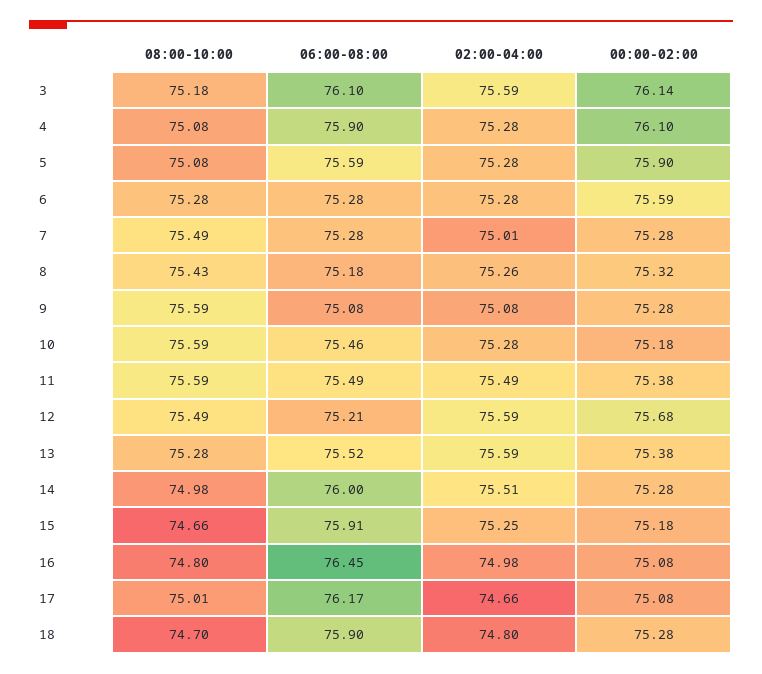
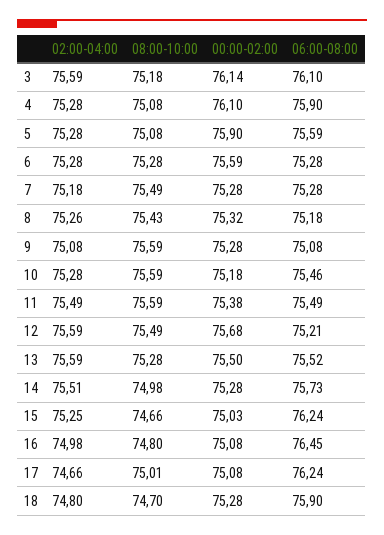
02:00-04:00, 7: 75.01 -> 75.18
00:00-02:00, 13: 75.38 -> 75.5
06:00-08:00, 14: 76 -> 75.73
06:00-08:00, 15: 75.91 -> 76.24
00:00-02:00, 15: 75.18 -> 75.03
06:00-08:00, 17: 76.17 -> 76.24

